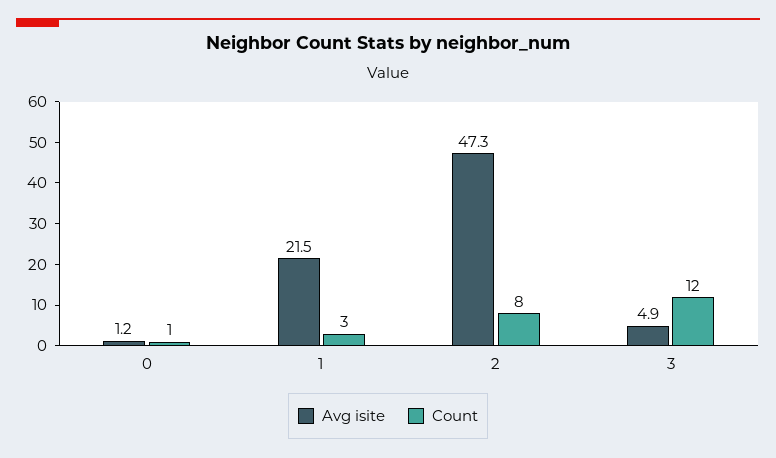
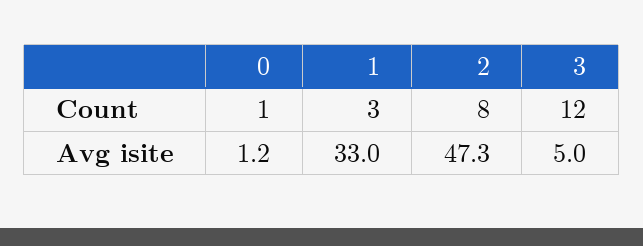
Avg isite, 1: 21.5 -> 33
Avg isite, 3: 4.9 -> 5

